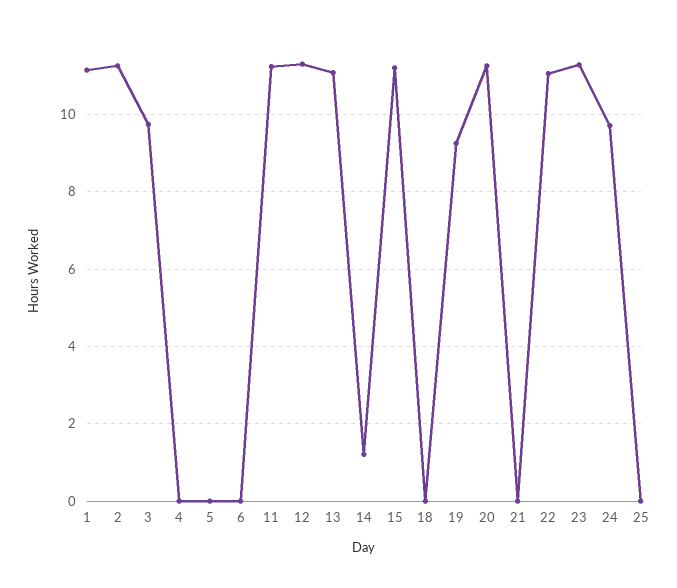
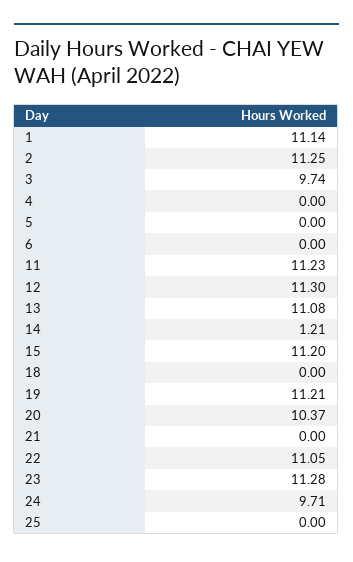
19: 9.2 -> 11.21
20: 11.2 -> 10.37

